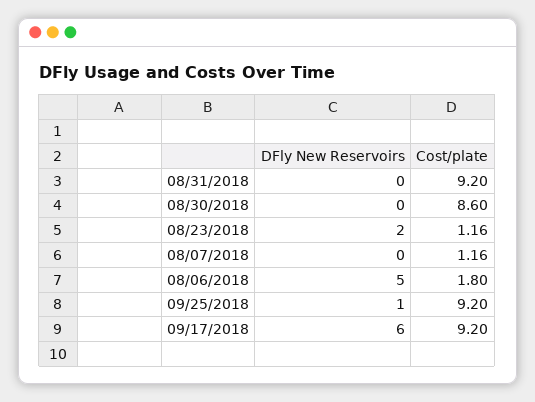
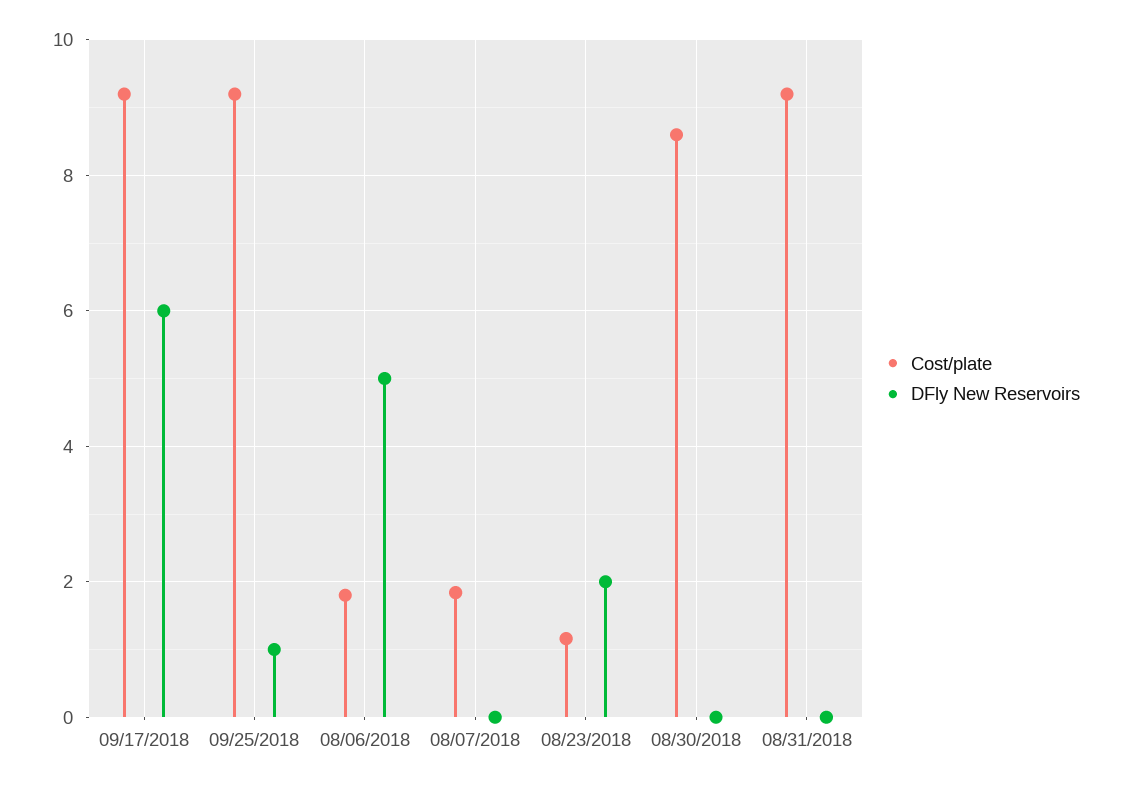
Cost/plate, 08/07/2018: 1.16 -> 1.8

